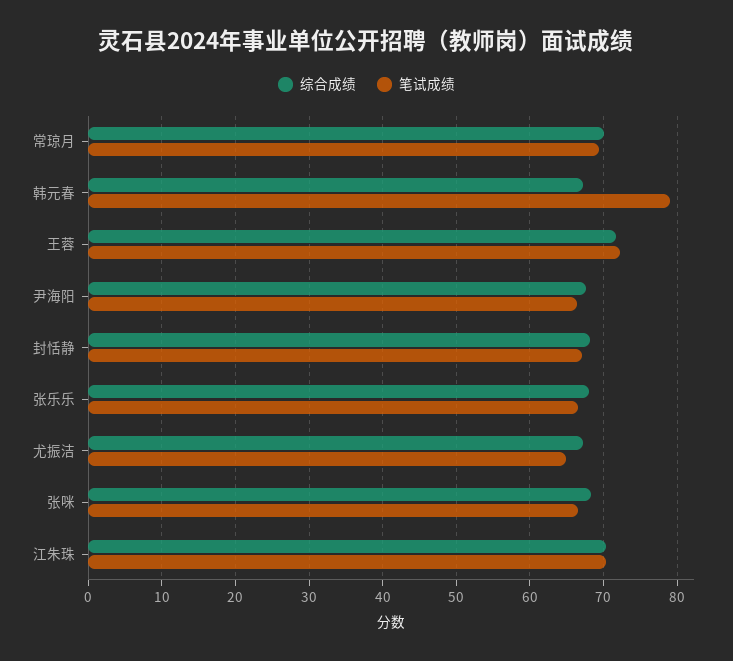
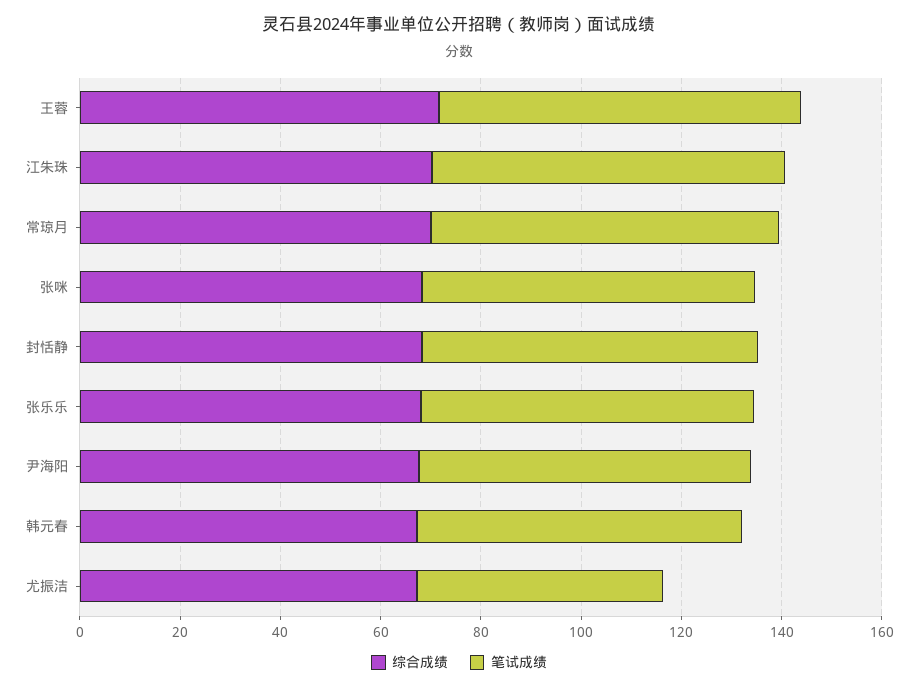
笔试成绩, 韩元春: 79 -> 65
笔试成绩, 尤振洁: 65 -> 50

